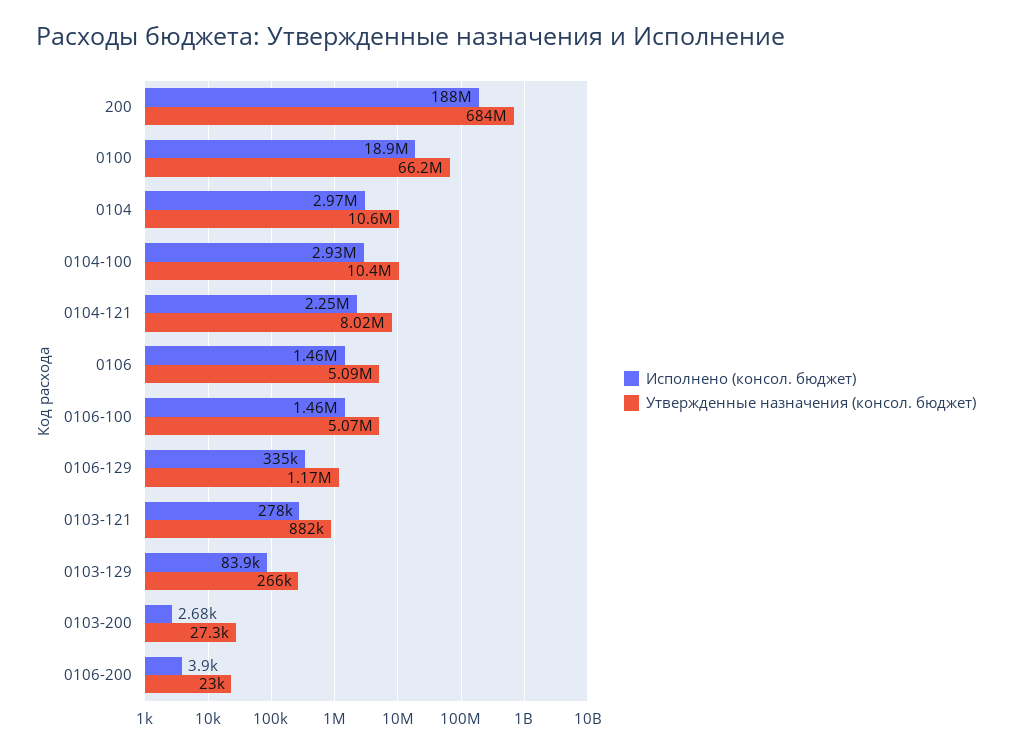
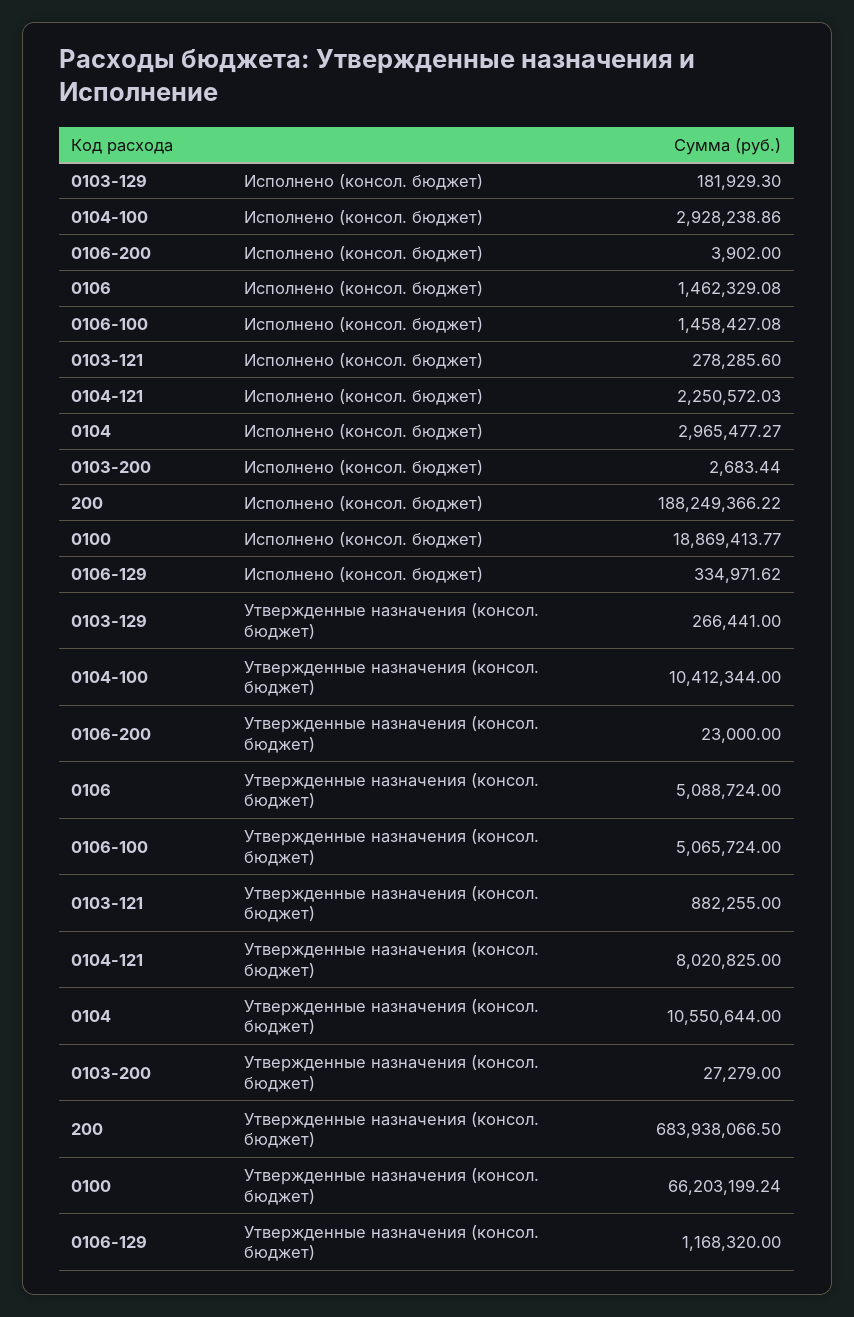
Исполнено (консол. бюджет), 0103-129: 83900 -> 181929.3

